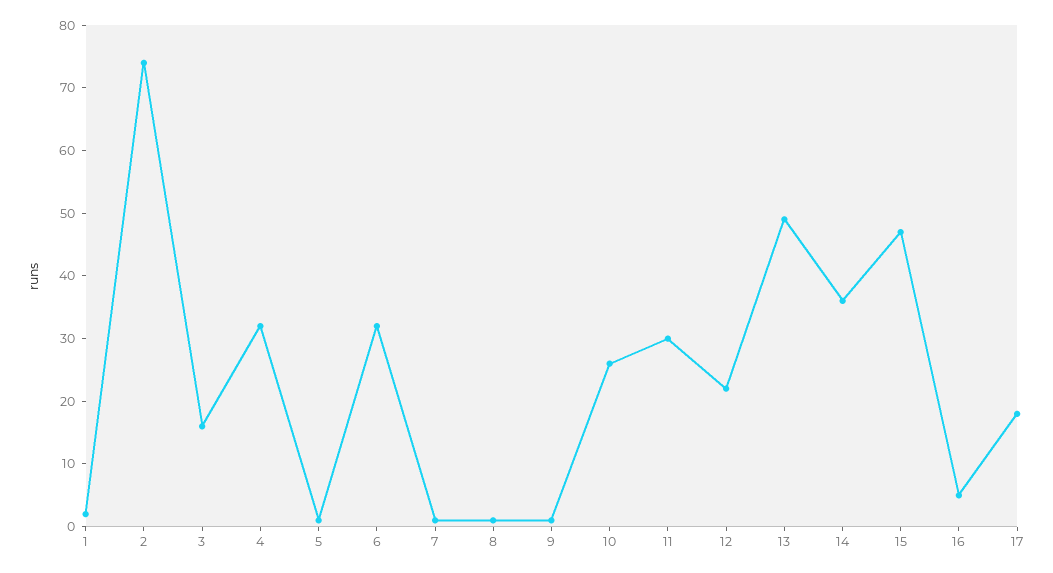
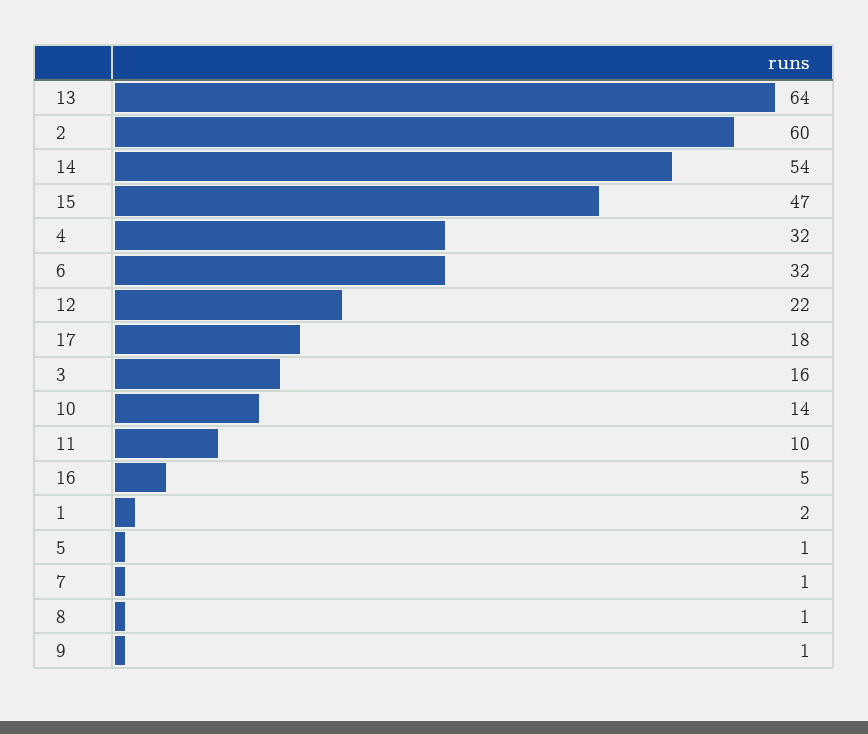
2: 75 -> 60
10: 25 -> 14
11: 30 -> 10
13: 50 -> 64
14: 35 -> 54

